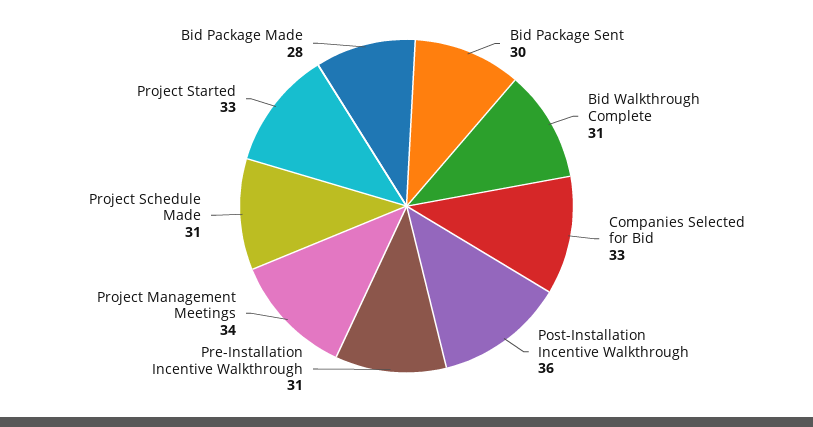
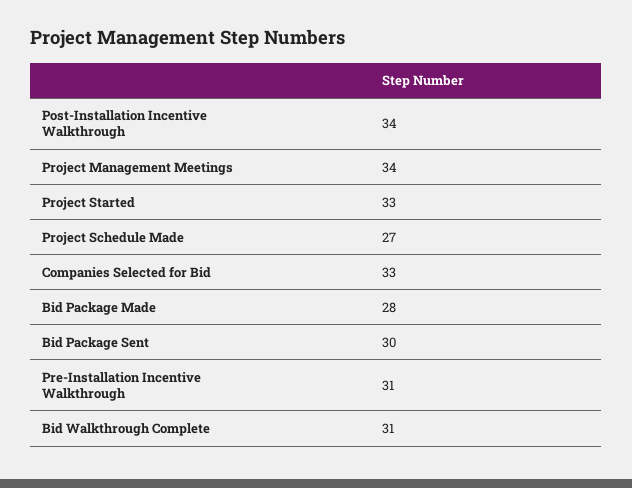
Post-Installation Incentive Walkthrough: 36 -> 34
Project Schedule Made: 31 -> 27

